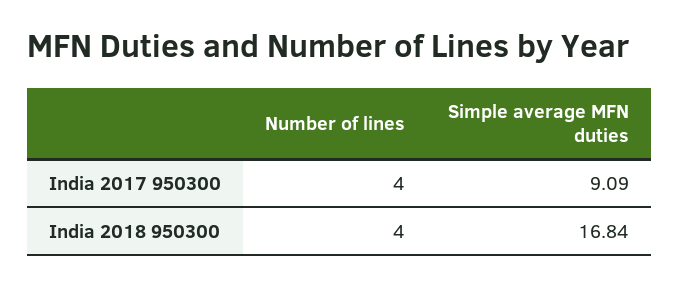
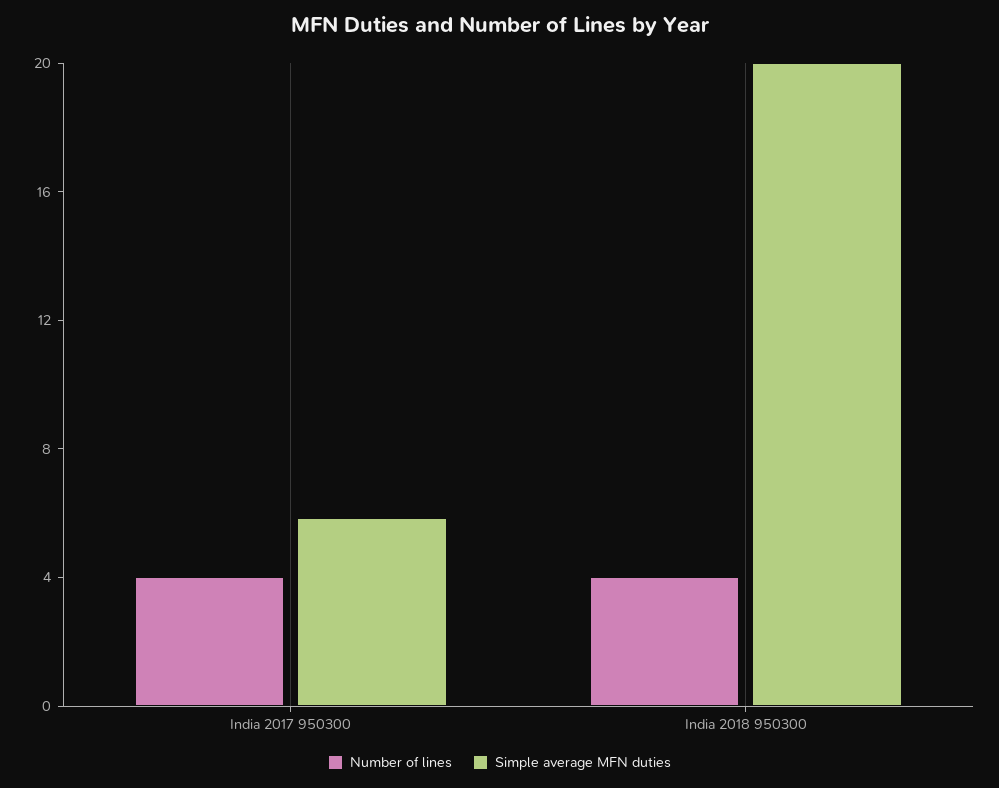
Simple average MFN duties, India 2017 950300: 9.09 -> 6
Simple average MFN duties, India 2018 950300: 16.84 -> 20

